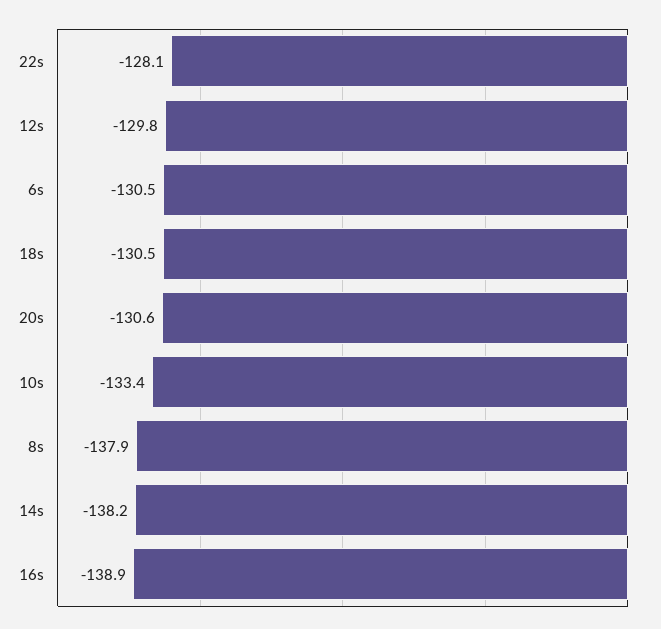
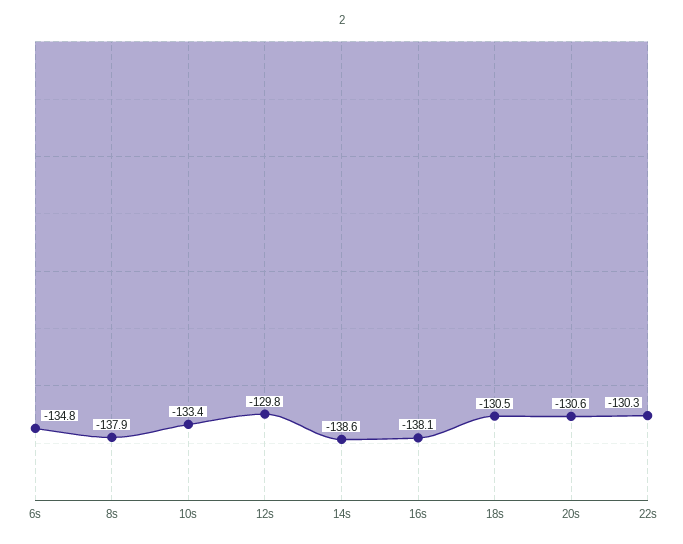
22s: -128.1 -> -130.3
6s: -130.5 -> -134.8
14s: -138.2 -> -138.6
16s: -138.9 -> -138.1

